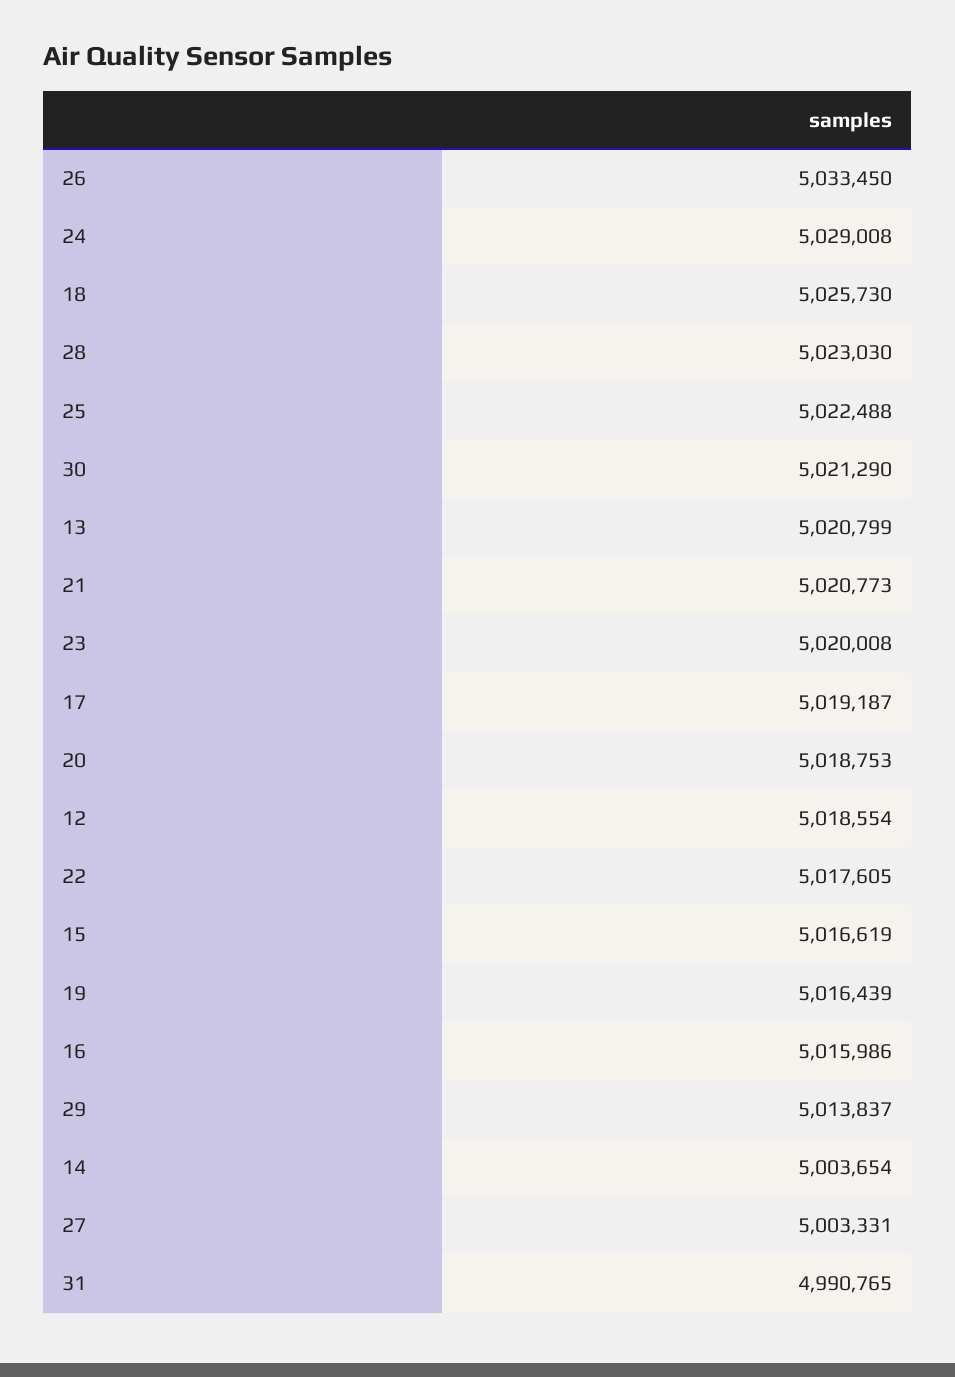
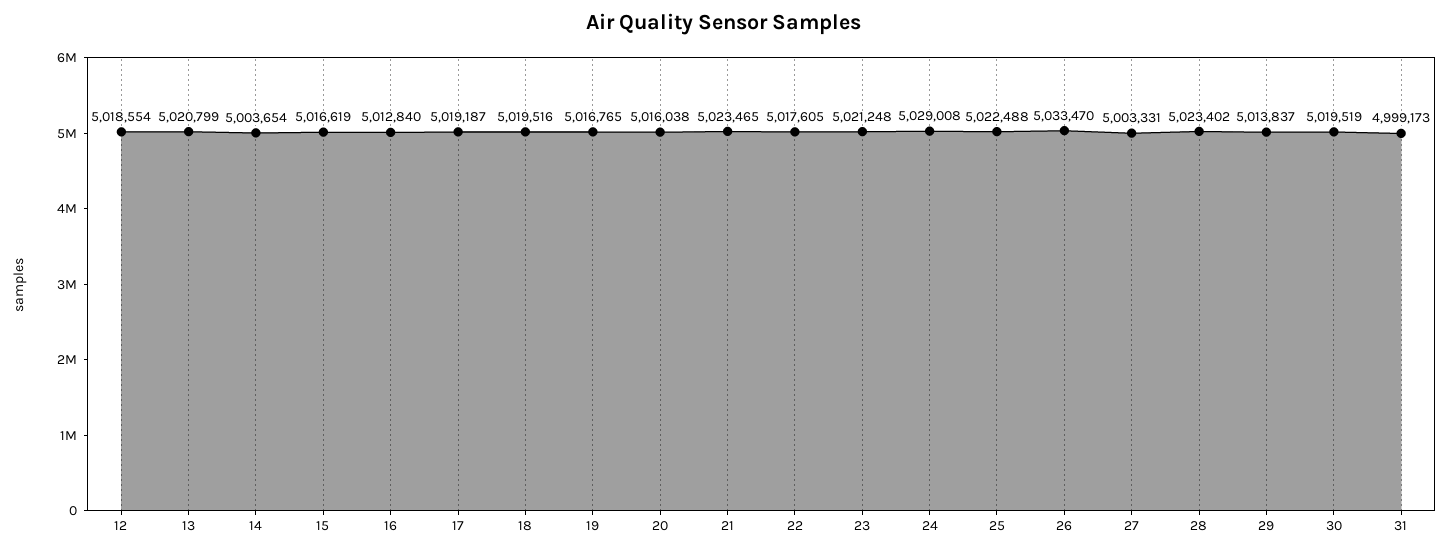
26: 5033450 -> 5033470
18: 5025730 -> 5019516
28: 5023030 -> 5023402
30: 5021290 -> 5019519
21: 5020773 -> 5023465
23: 5020008 -> 5021248
20: 5018753 -> 5016038
19: 5016439 -> 5016765
16: 5015986 -> 5012840
31: 4990765 -> 4999173

